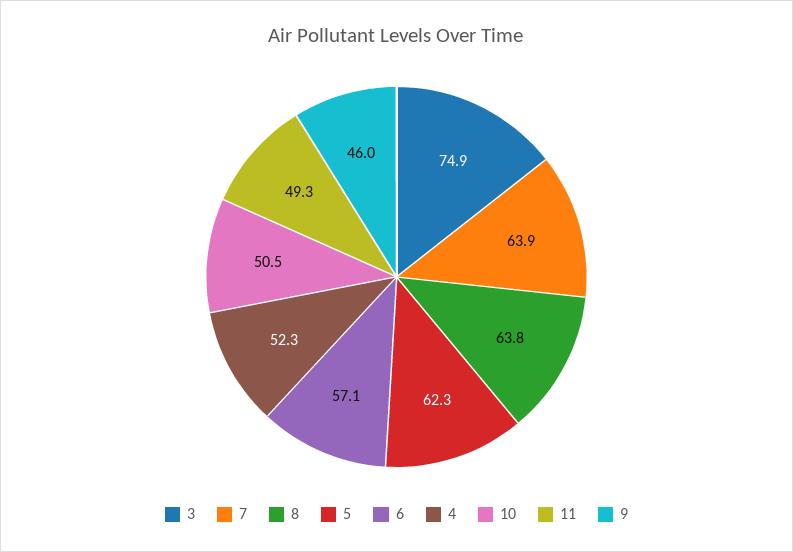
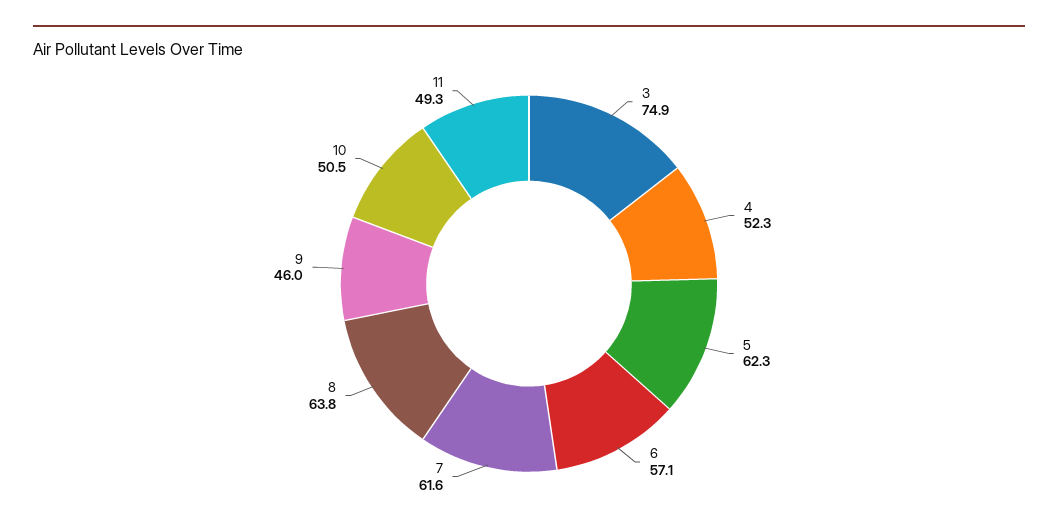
7: 63.9 -> 61.6

